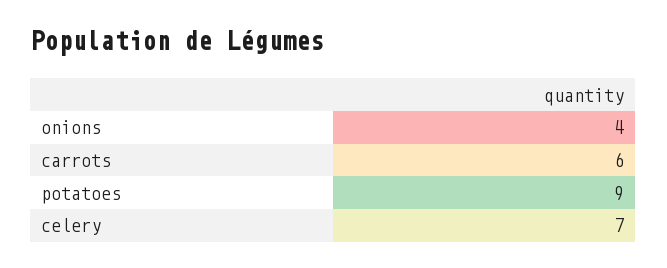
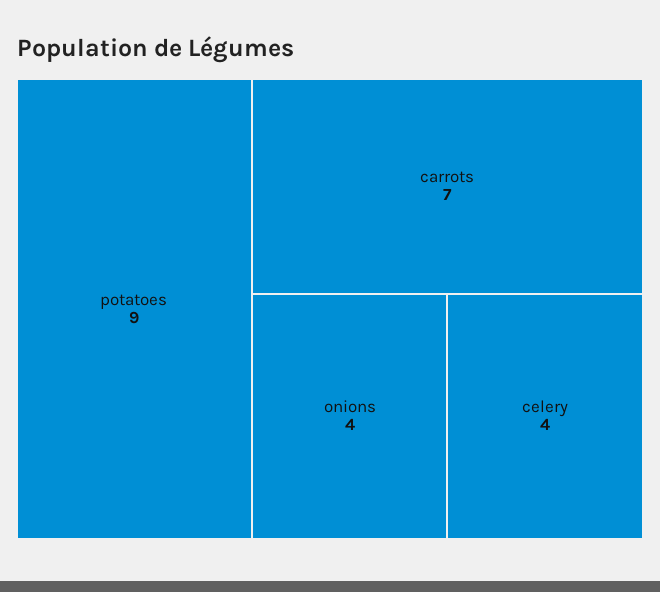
carrots: 6 -> 7
celery: 7 -> 4

